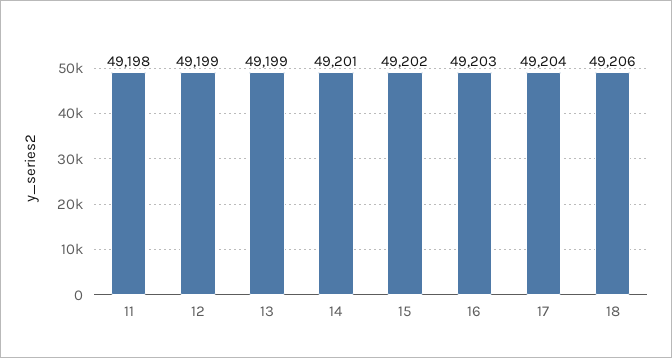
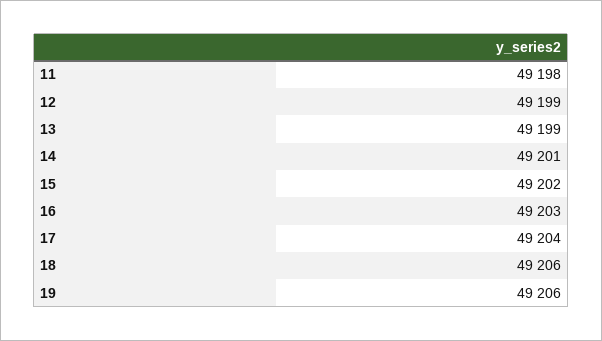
19: none -> 49206

